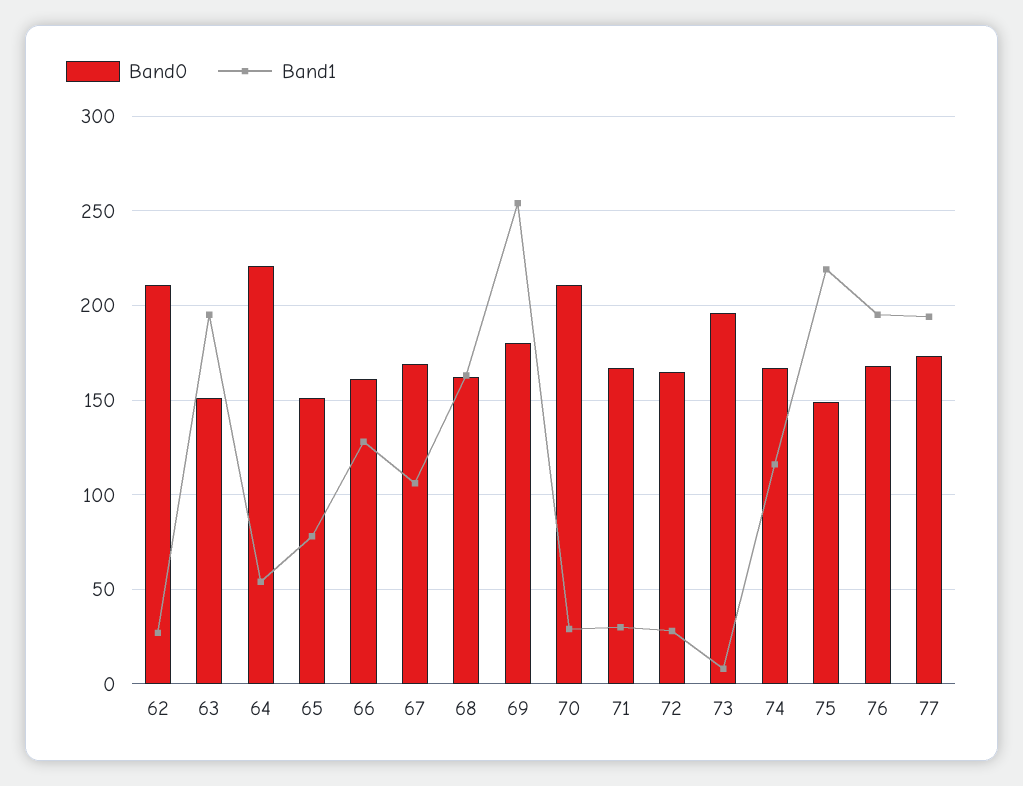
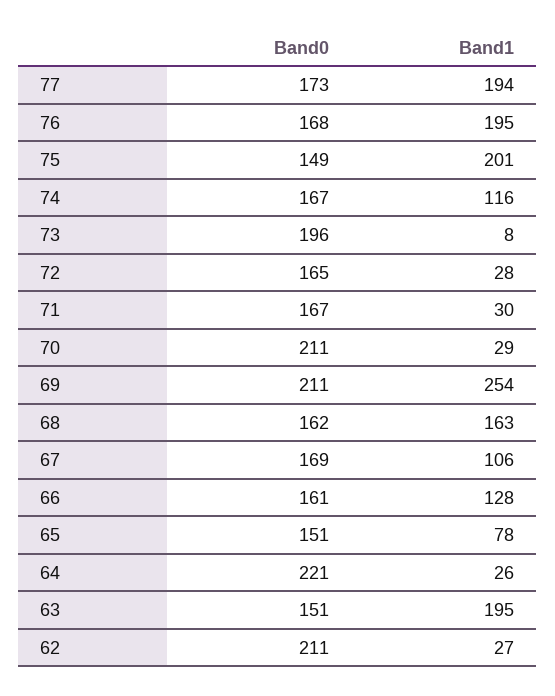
Band1, 64: 55 -> 26
Band0, 69: 180 -> 211
Band1, 75: 220 -> 201

